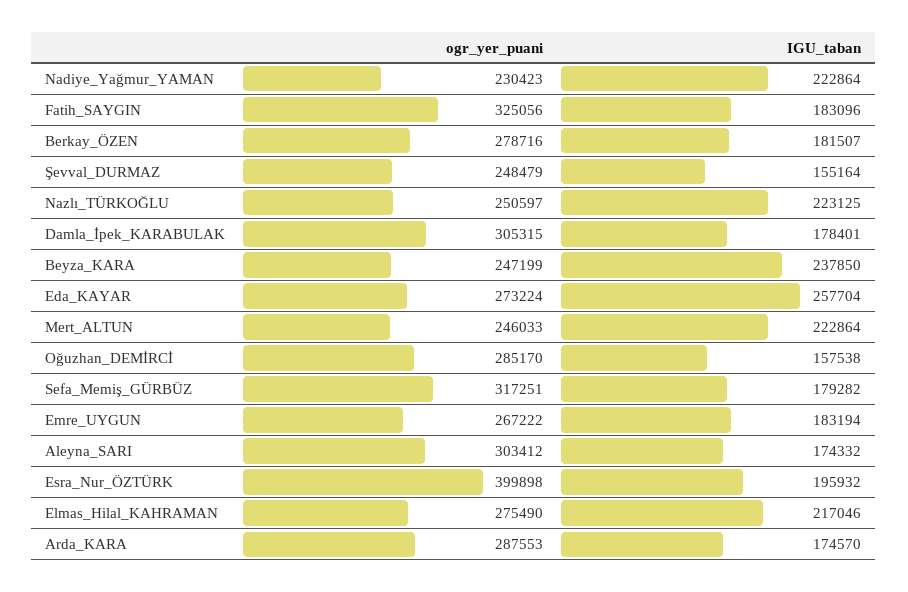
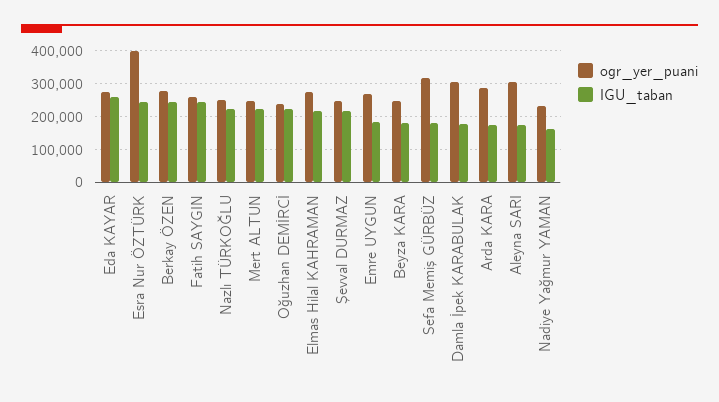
IGU_taban, Nadiye_Yağmur_YAMAN: 222864 -> 160000
ogr_yer_puani, Fatih_SAYGIN: 325056 -> 260000
IGU_taban, Fatih_SAYGIN: 183096 -> 240000
IGU_taban, Berkay_ÖZEN: 181507 -> 240000
IGU_taban, Şevval_DURMAZ: 155164 -> 220000
IGU_taban, Beyza_KARA: 237850 -> 180000
ogr_yer_puani, Oğuzhan_DEMİRCİ: 285170 -> 240000
IGU_taban, Oğuzhan_DEMİRCİ: 157538 -> 220000
IGU_taban, Esra_Nur_ÖZTÜRK: 195932 -> 240000

